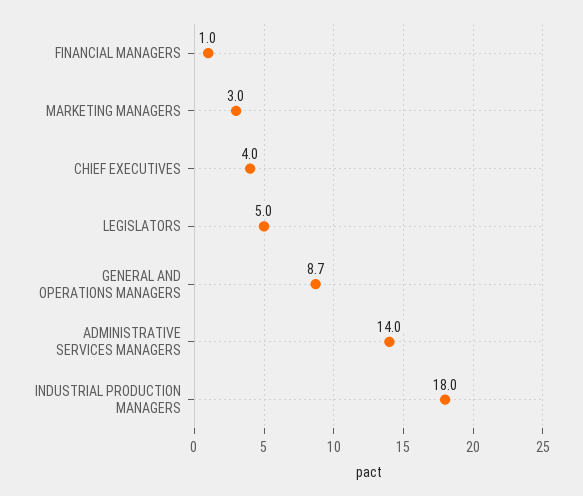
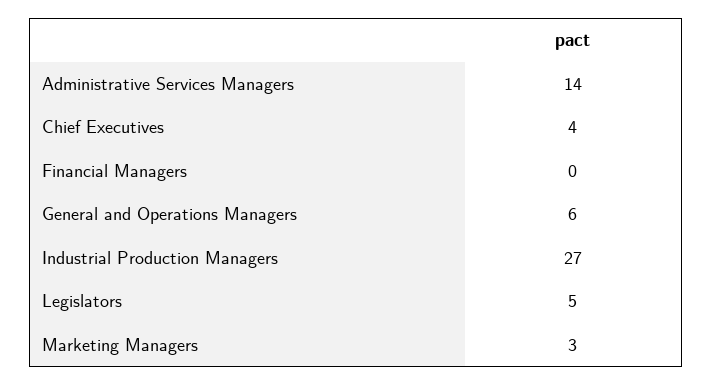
FINANCIAL MANAGERS: 1 -> 0
GENERAL AND OPERATIONS MANAGERS: 8.7 -> 6
INDUSTRIAL PRODUCTION MANAGERS: 18 -> 27

